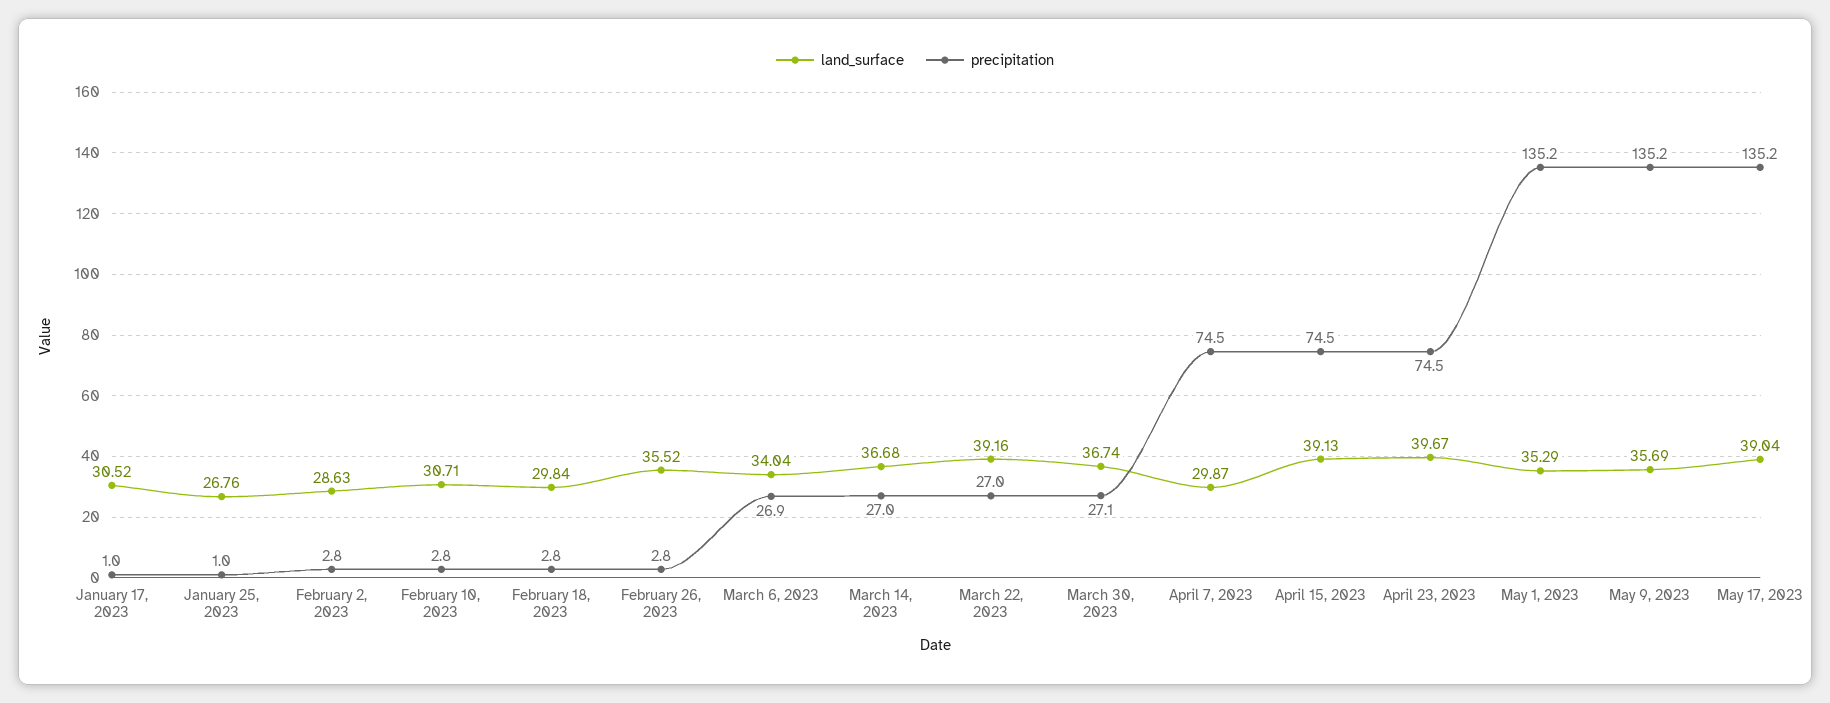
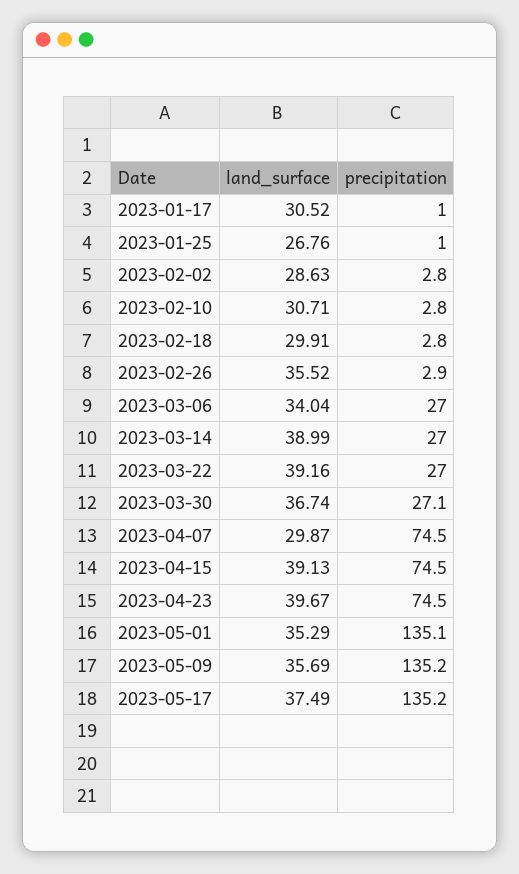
land_surface, February 18, 2023: 29.84 -> 29.91
precipitation, February 26, 2023: 2.8 -> 2.9
precipitation, March 6, 2023: 26.9 -> 27
land_surface, March 14, 2023: 36.68 -> 38.99
precipitation, May 1, 2023: 135.2 -> 135.1
land_surface, May 17, 2023: 39.04 -> 37.49

